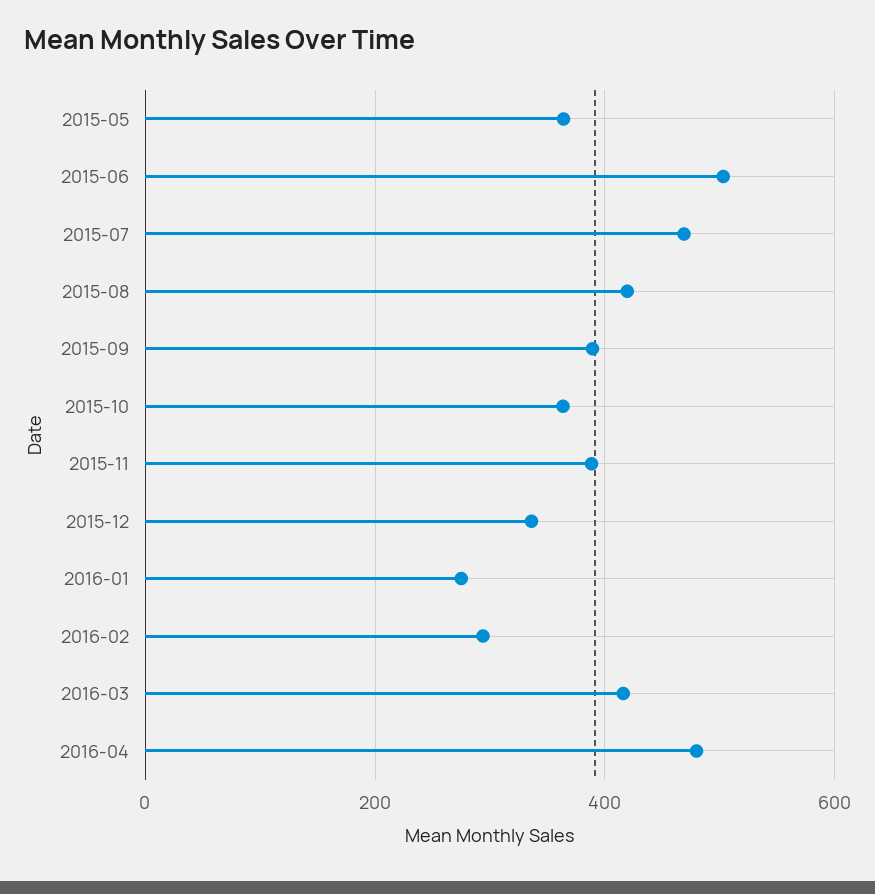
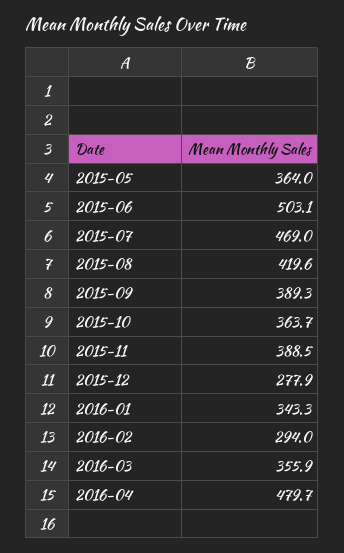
2015-12: 340 -> 277.9
2016-01: 280 -> 343.3
2016-03: 420 -> 355.9

